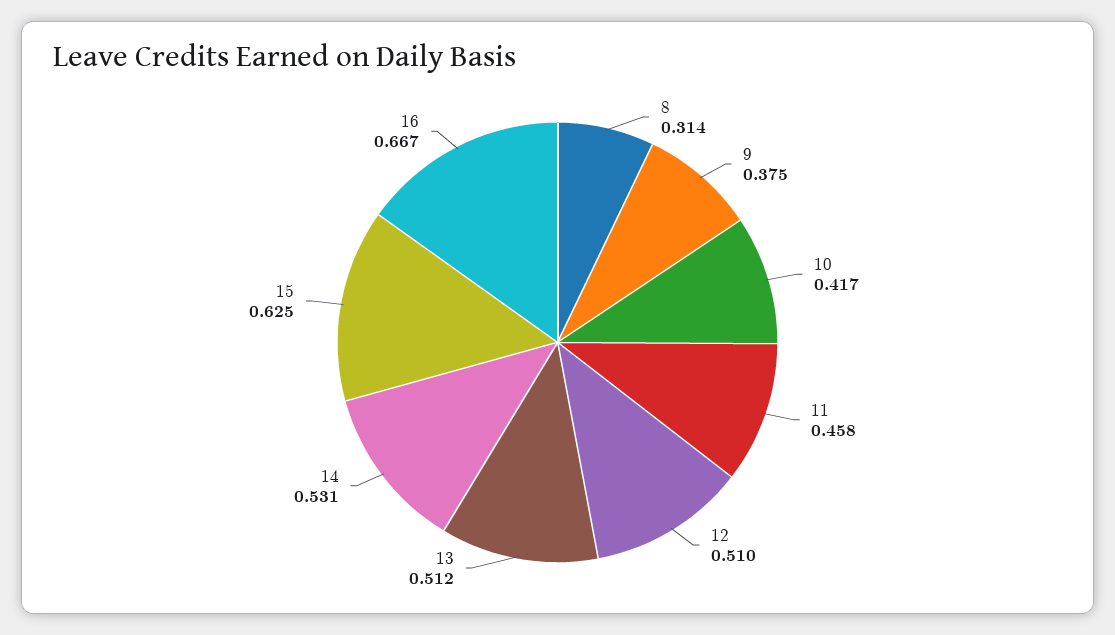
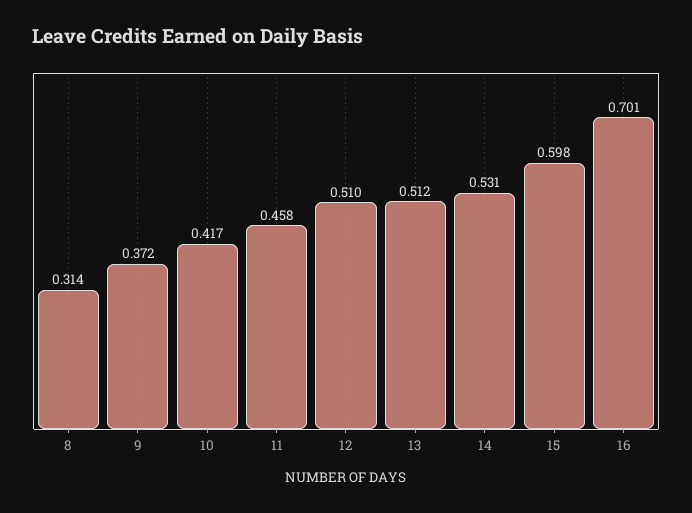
9: 0.375 -> 0.372
15: 0.625 -> 0.598
16: 0.667 -> 0.701

